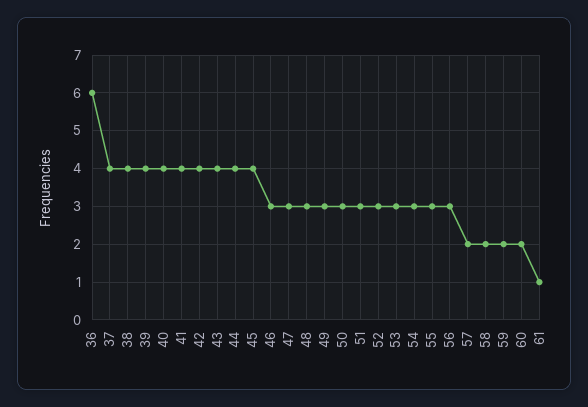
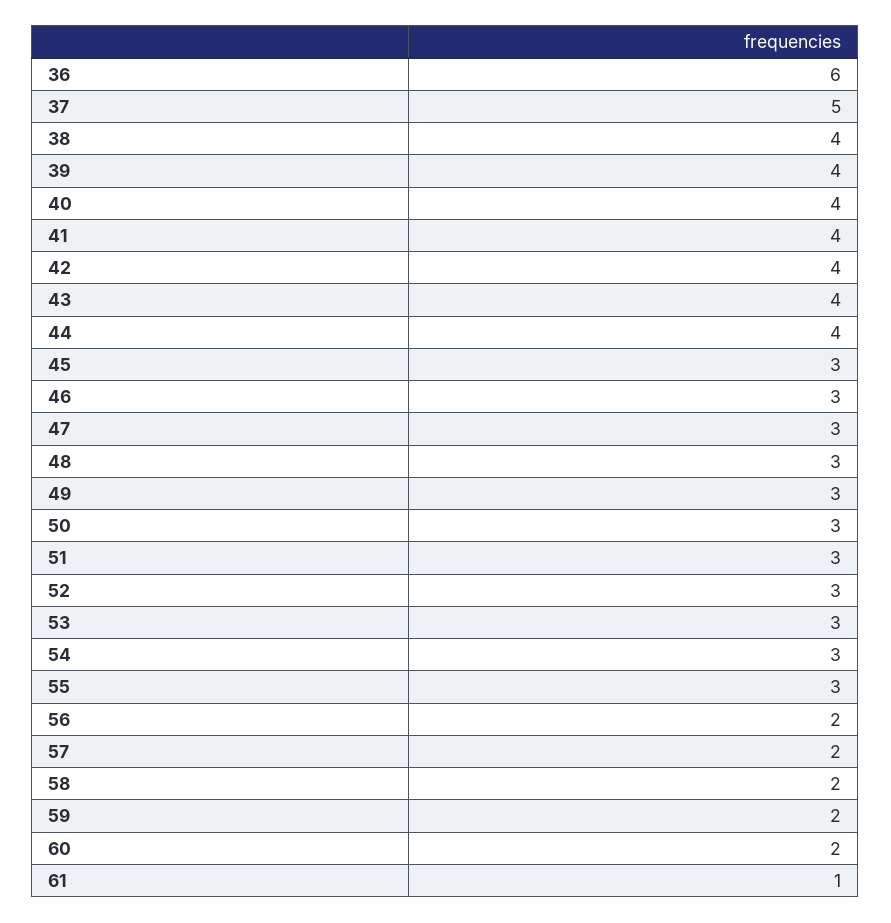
37: 4 -> 5
45: 4 -> 3
56: 3 -> 2

